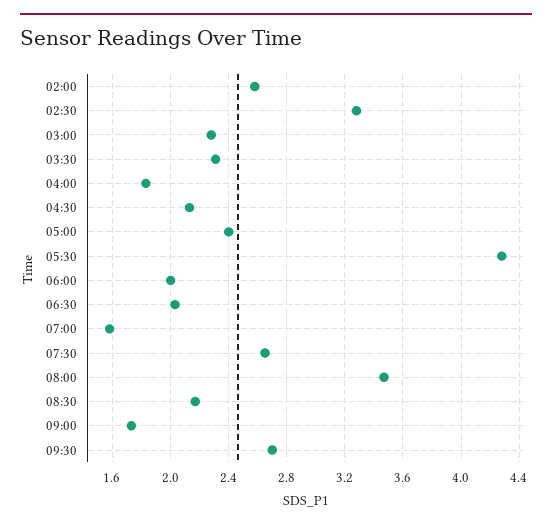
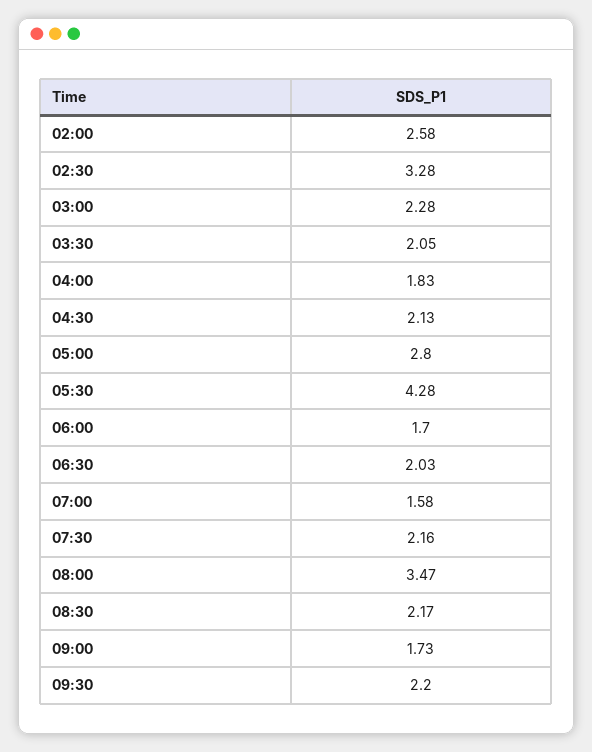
03:30: 2.3 -> 2.05
05:00: 2.4 -> 2.8
06:00: 2 -> 1.7
07:30: 2.65 -> 2.16
09:30: 2.7 -> 2.2

